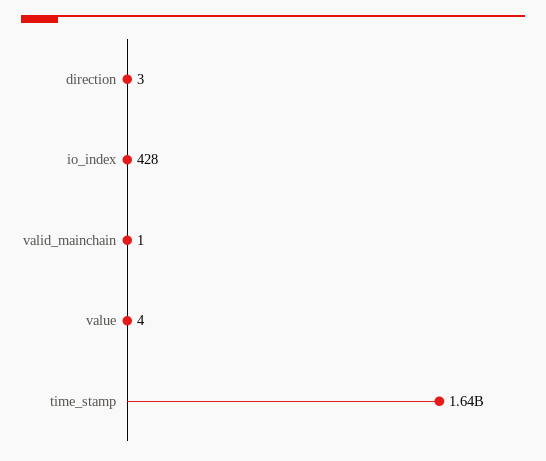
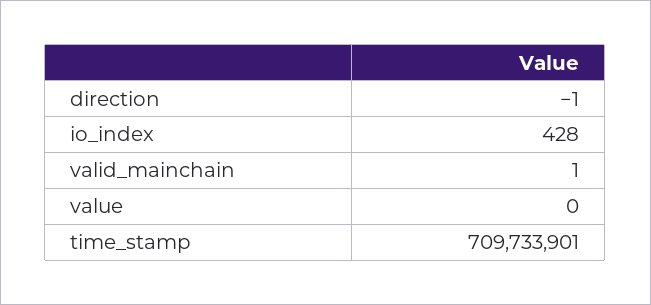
direction: 3 -> -1
value: 4 -> 0
time_stamp: 1640000000 -> 709733901

